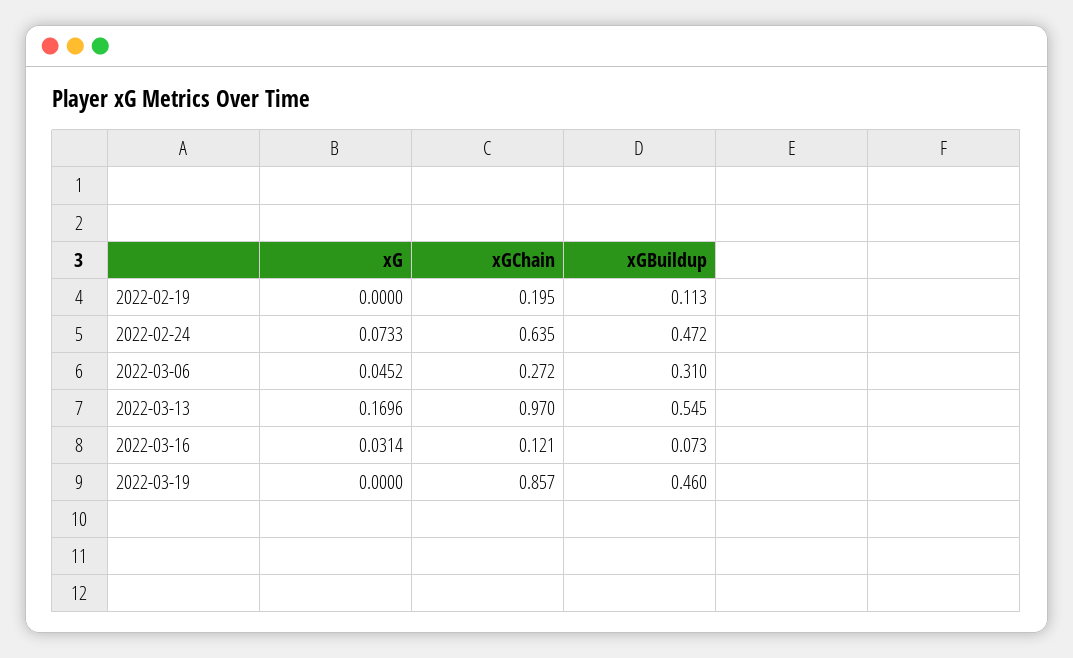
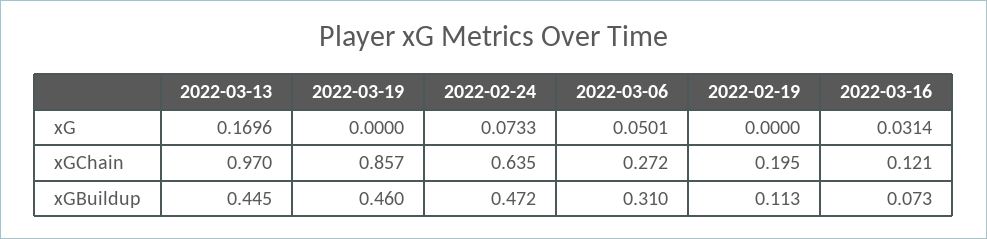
xG, 2022-03-06: 0.0452 -> 0.0501
xGBuildup, 2022-03-13: 0.545 -> 0.445

